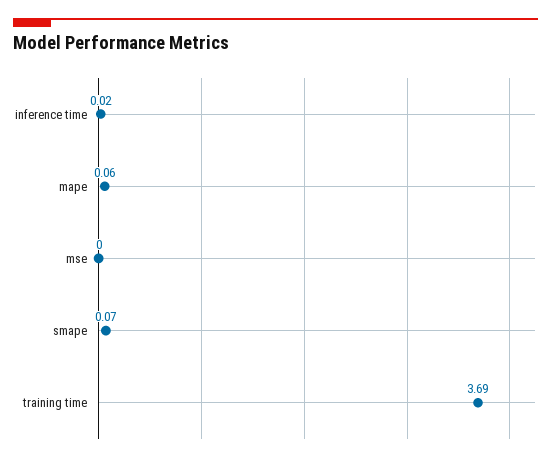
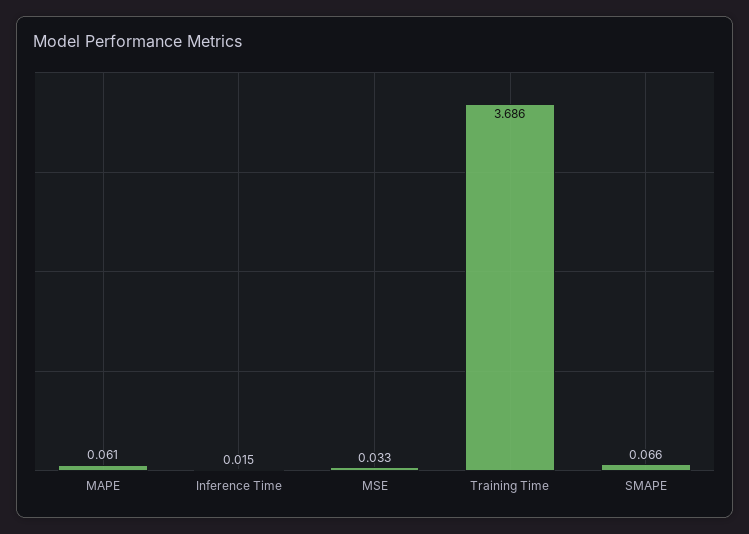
mse: 0 -> 0.033

